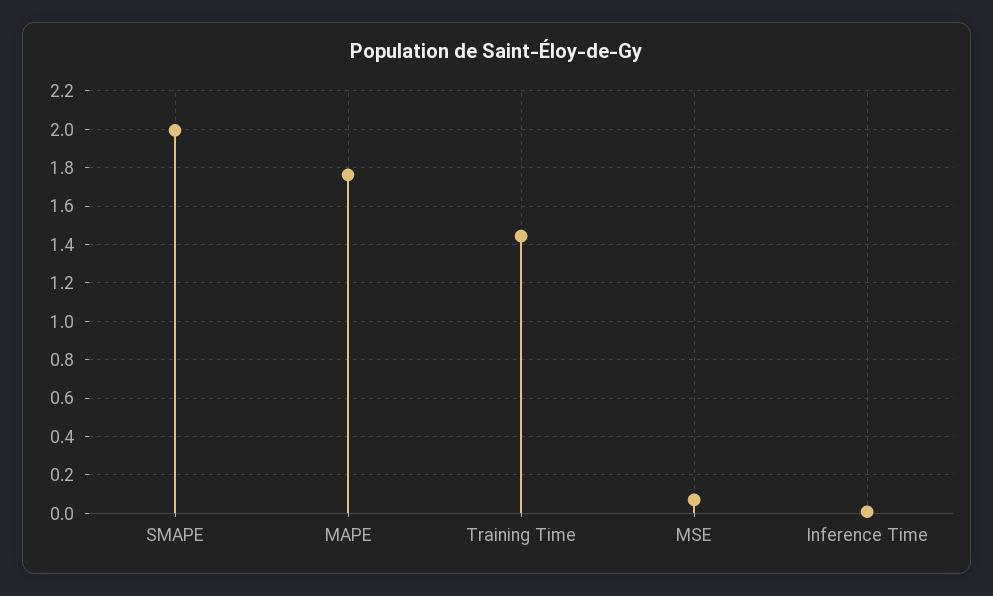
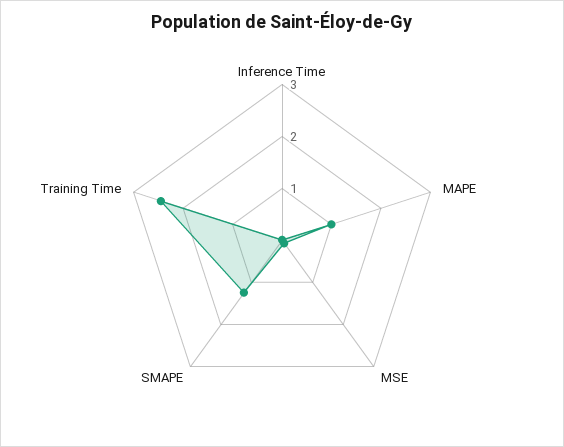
SMAPE: 2 -> 1.2
MAPE: 1.75 -> 1
Training Time: 1.45 -> 2.4

